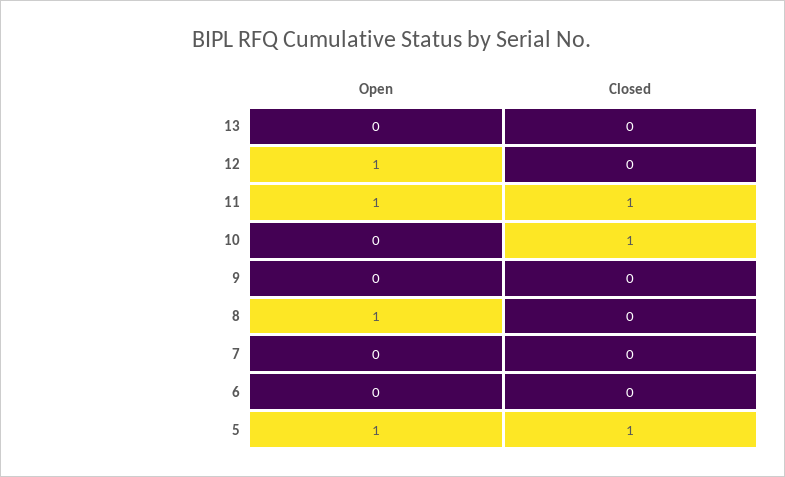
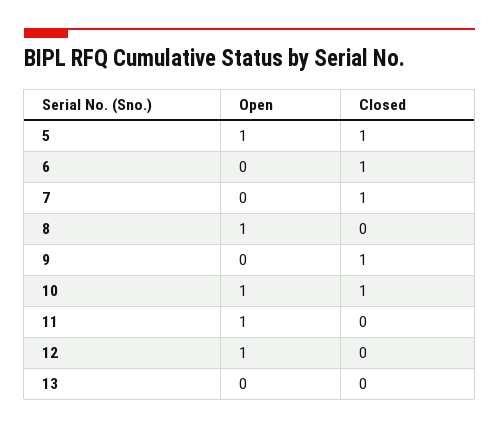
Closed, 11: 1 -> 0
Open, 10: 0 -> 1
Closed, 9: 0 -> 1
Closed, 7: 0 -> 1
Closed, 6: 0 -> 1

